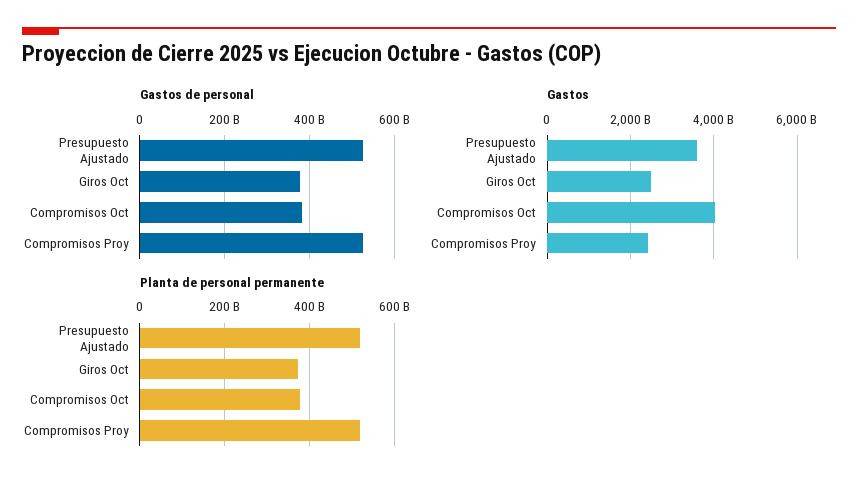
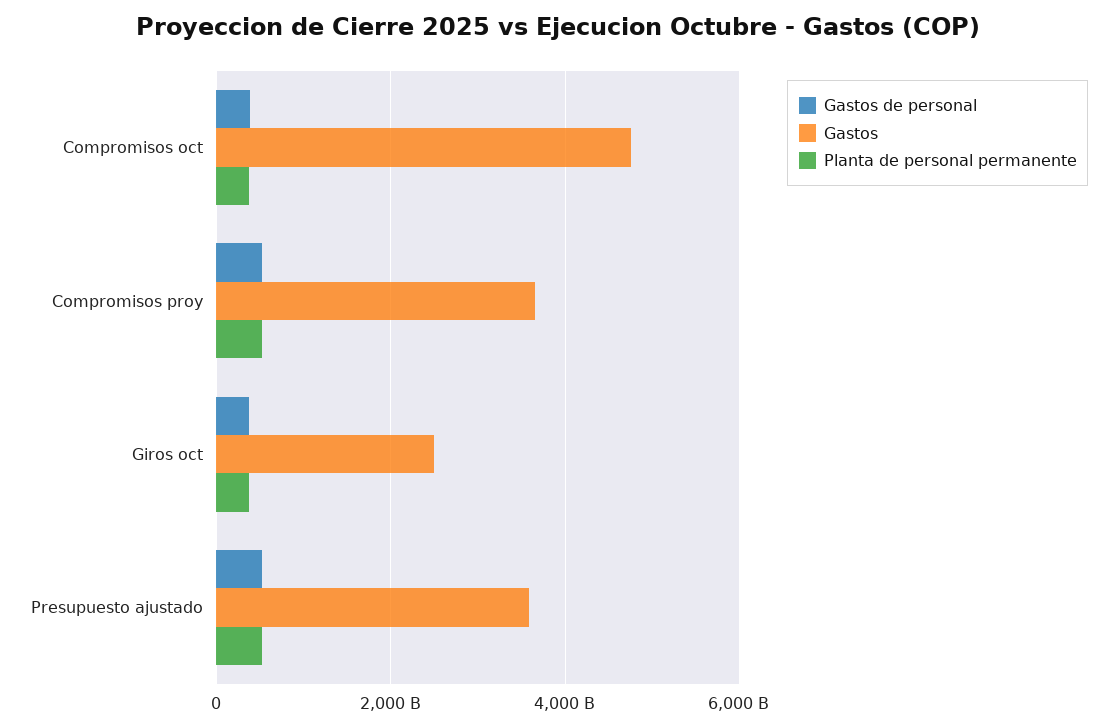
Gastos, Compromisos Oct: 4000000000000 -> 4800000000000
Gastos, Compromisos Proy: 2400000000000 -> 3600000000000

